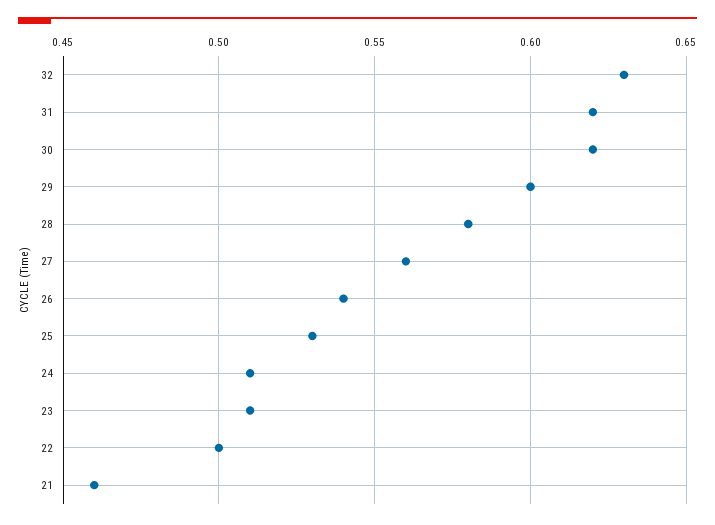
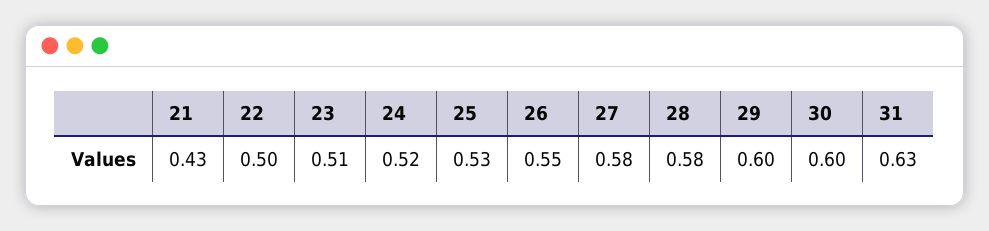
32: 0.63 -> none
31: 0.62 -> 0.63
30: 0.62 -> 0.6
27: 0.56 -> 0.58
26: 0.54 -> 0.55
24: 0.51 -> 0.52
21: 0.46 -> 0.43

